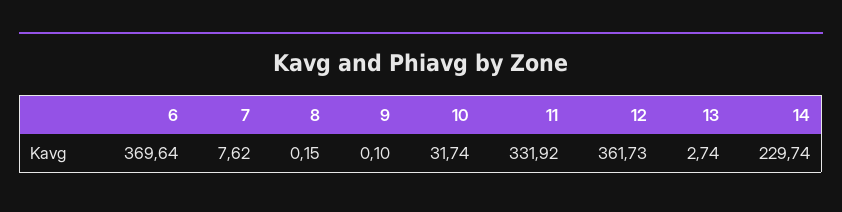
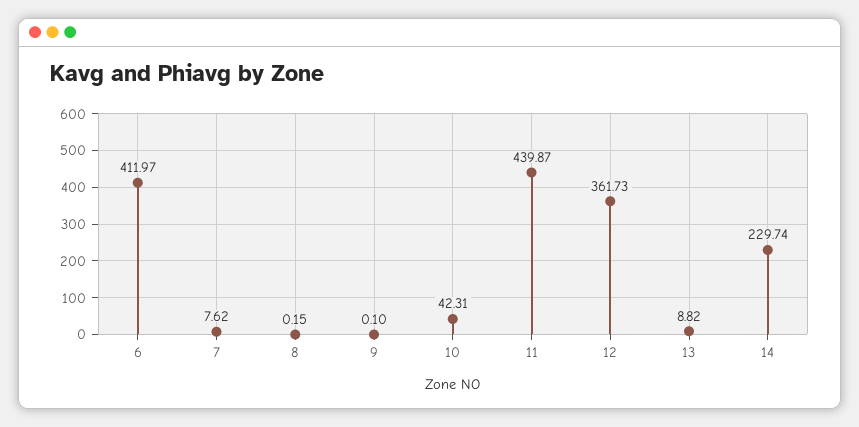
6: 369.64 -> 411.97
10: 31.74 -> 42.31
11: 331.92 -> 439.87
13: 2.74 -> 8.82

